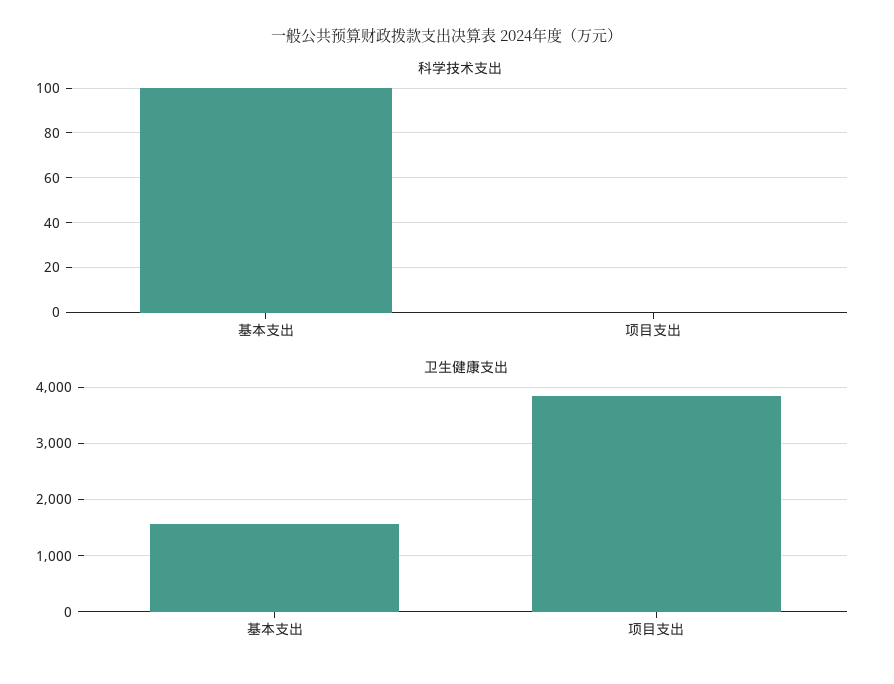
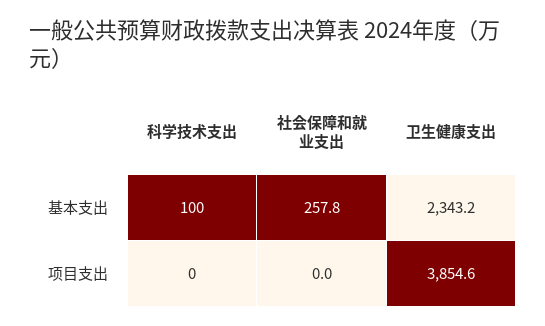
卫生健康支出, 基本支出: 1600 -> 2343.2
社会保障和就业支出, 基本支出: none -> 257.8
社会保障和就业支出, 项目支出: none -> 0

